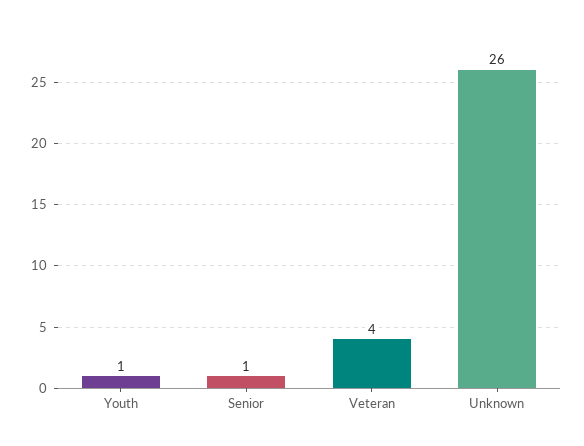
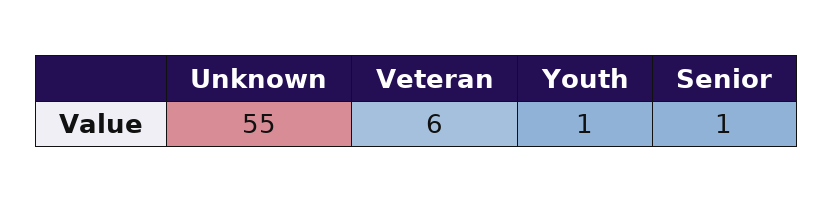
Veteran: 4 -> 6
Unknown: 26 -> 55

